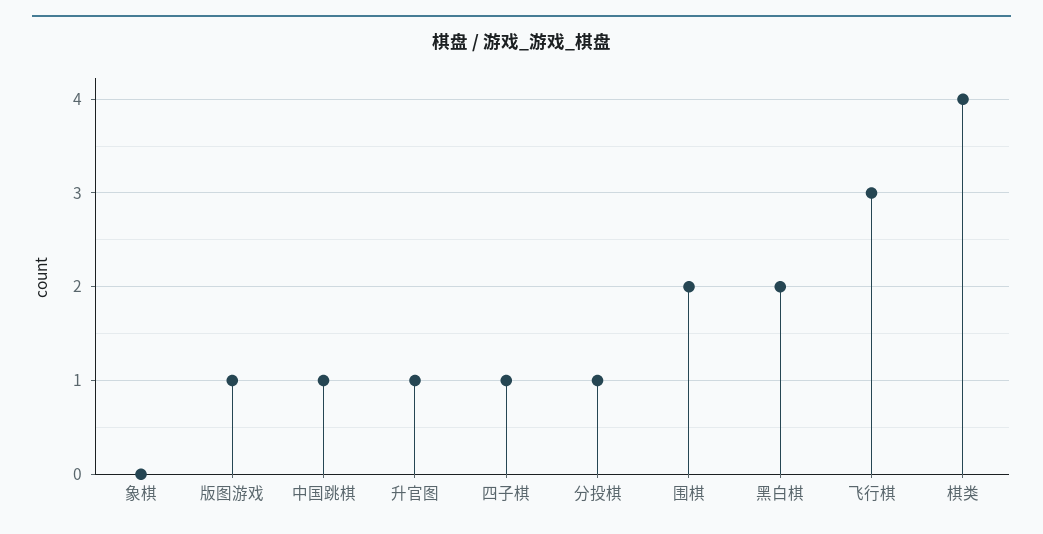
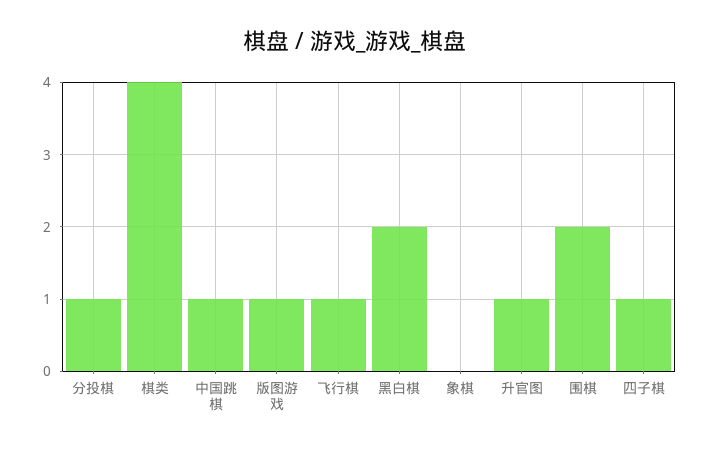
飞行棋: 3 -> 1

